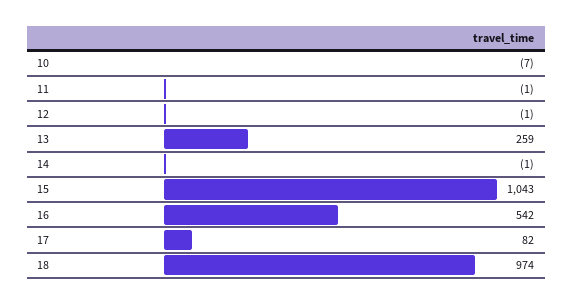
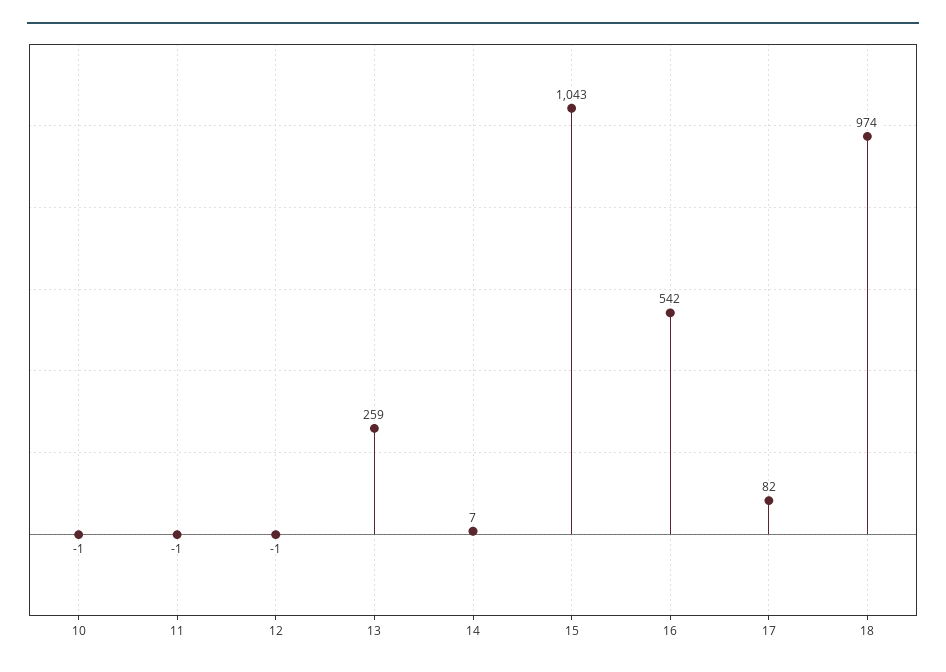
10: -7 -> -1
14: -1 -> 7

